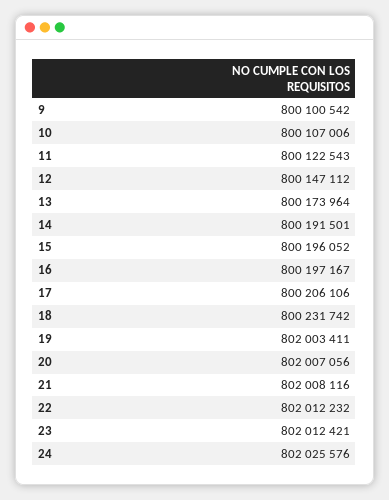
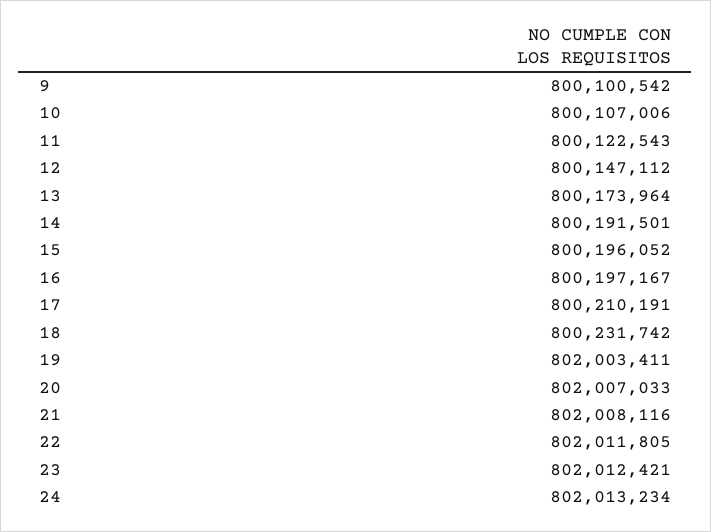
17: 800206106 -> 800210191
20: 802007056 -> 802007033
22: 802012232 -> 802011805
24: 802025576 -> 802013234

